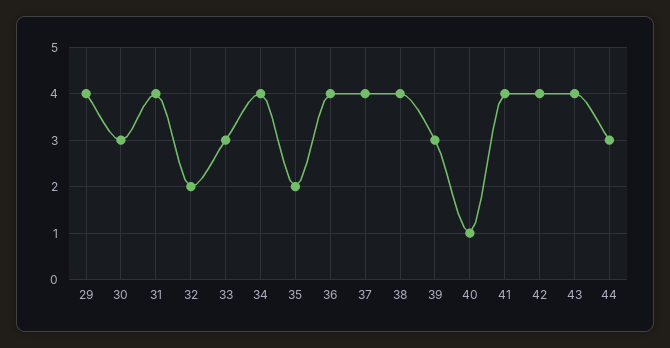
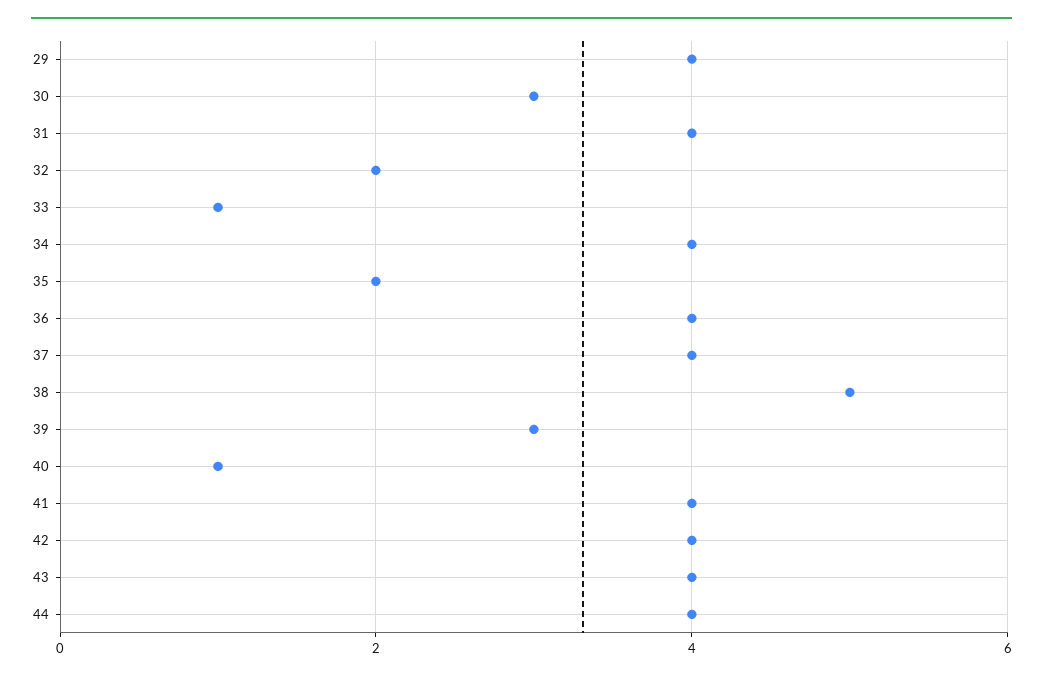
33: 3 -> 1
38: 4 -> 5
44: 3 -> 4

